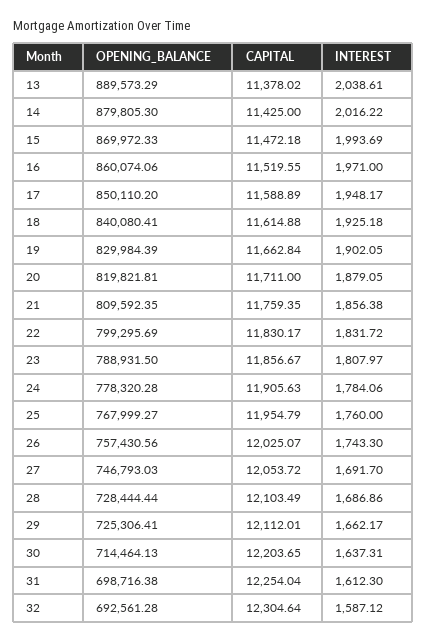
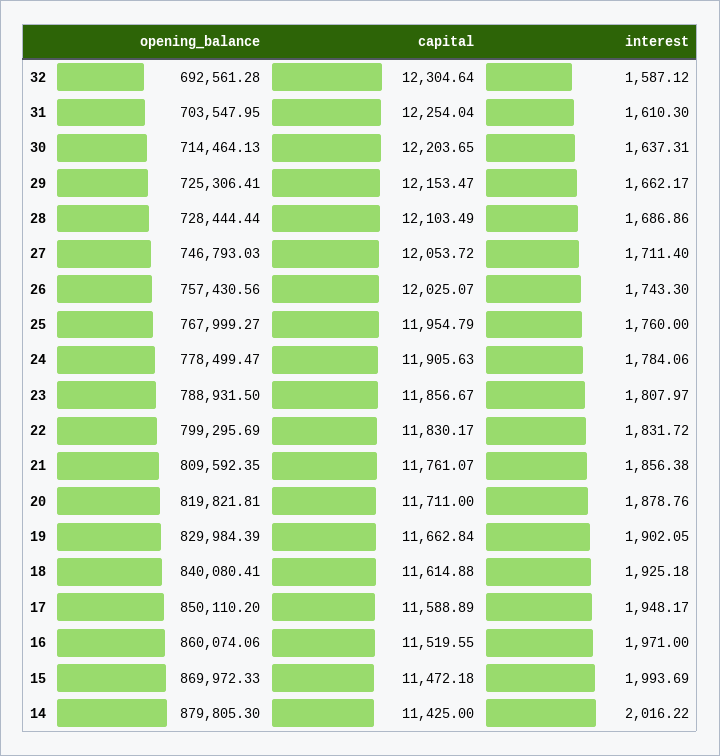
OPENING_BALANCE, 13: 889573.29 -> none
CAPITAL, 13: 11378.02 -> none
INTEREST, 13: 2038.61 -> none
INTEREST, 20: 1879.05 -> 1878.76
CAPITAL, 21: 11759.35 -> 11761.07
OPENING_BALANCE, 24: 778320.28 -> 778499.47
INTEREST, 27: 1691.7 -> 1711.4
CAPITAL, 29: 12112.01 -> 12153.47
OPENING_BALANCE, 31: 698716.38 -> 703547.95
INTEREST, 31: 1612.3 -> 1610.3

